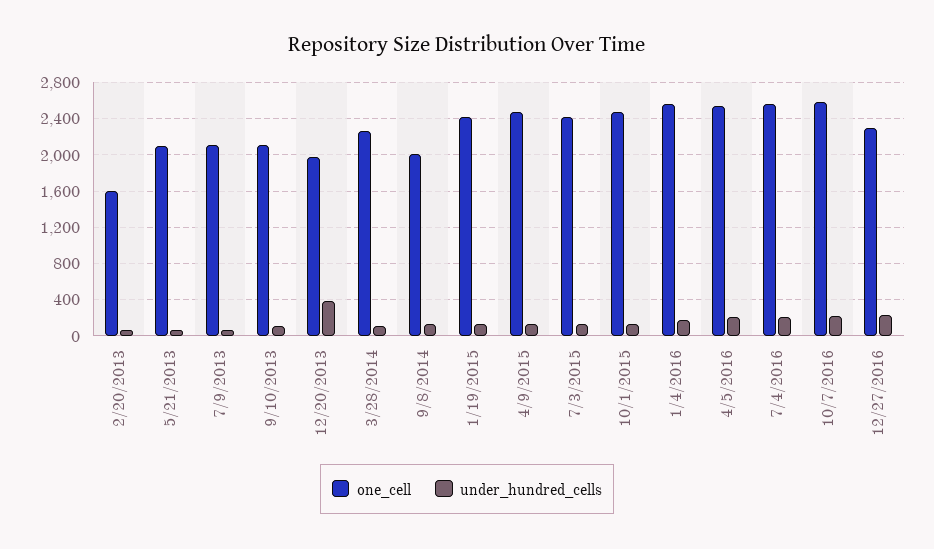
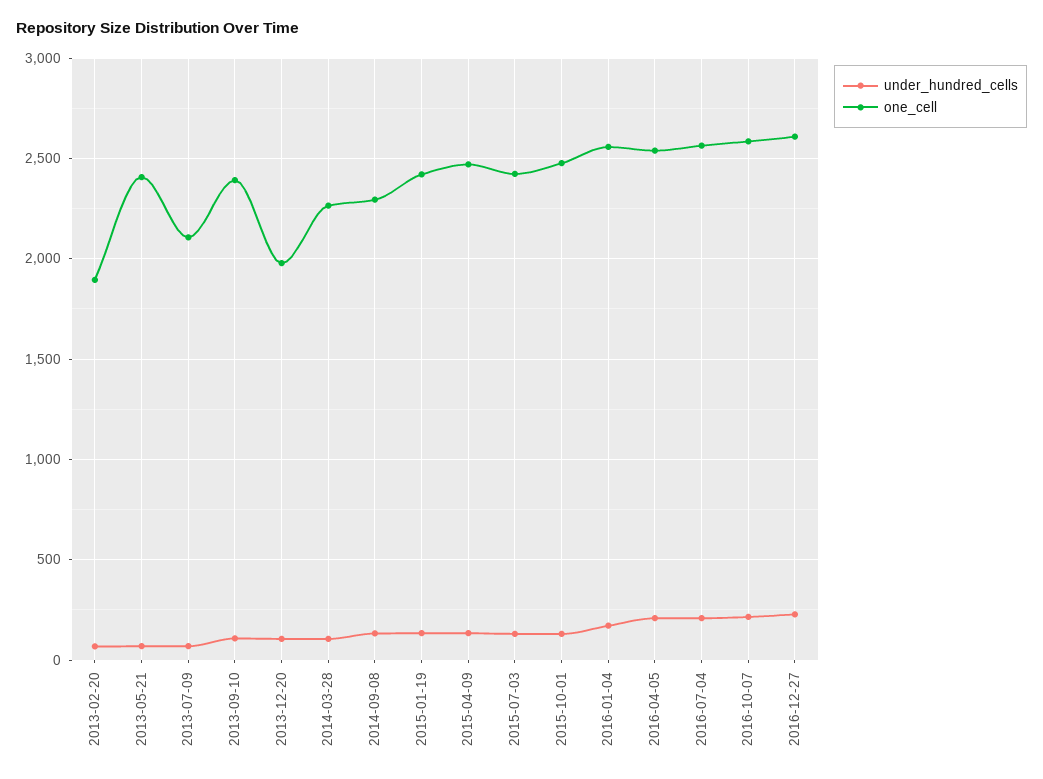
one_cell, 2/20/2013: 1600 -> 1900
one_cell, 5/21/2013: 2100 -> 2400
one_cell, 9/10/2013: 2100 -> 2400
under_hundred_cells, 12/20/2013: 400 -> 100
one_cell, 9/8/2014: 2000 -> 2300
one_cell, 12/27/2016: 2300 -> 2600

